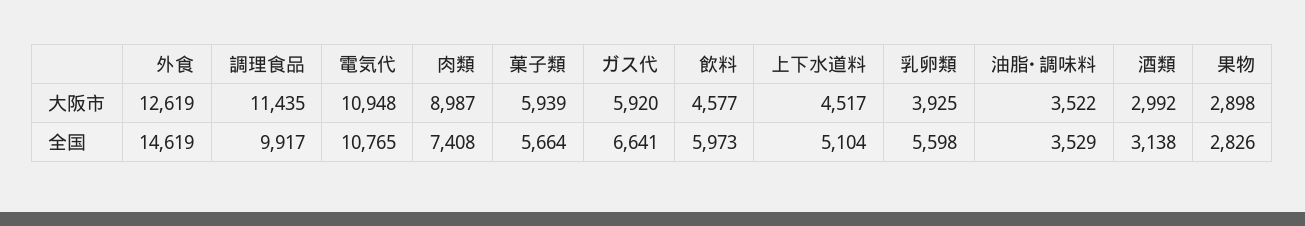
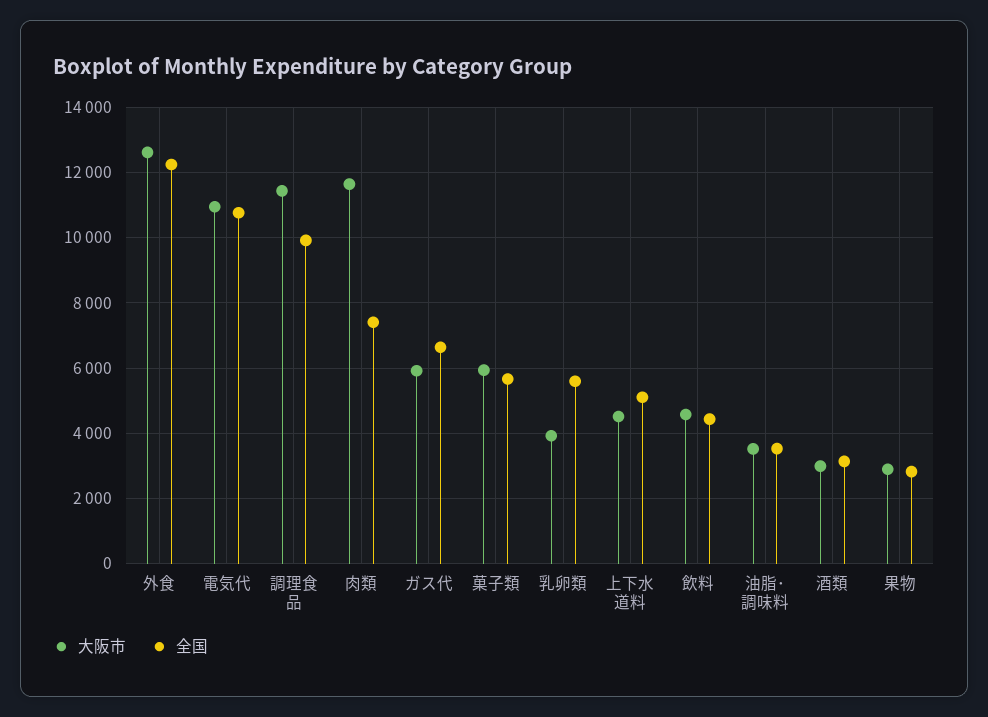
大阪市, 肉類: 8987 -> 11600
全国, 外食: 14619 -> 12200
全国, 飲料: 5973 -> 4400

